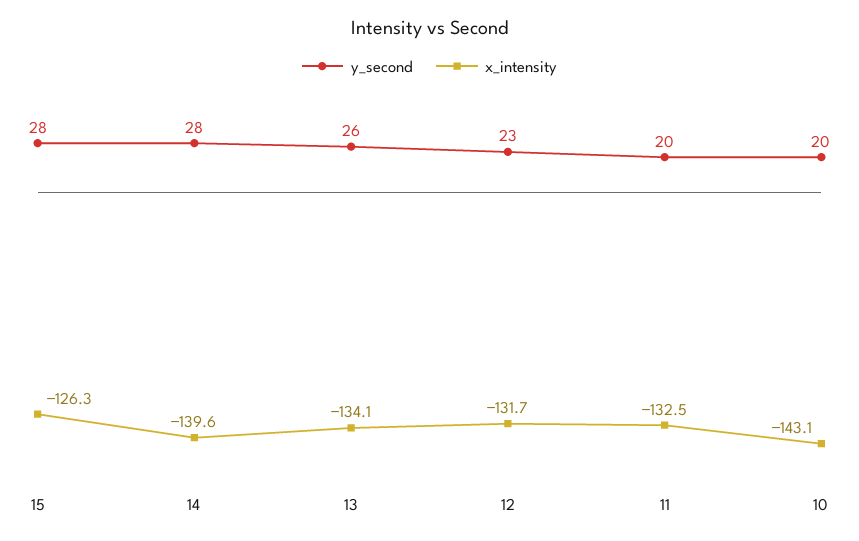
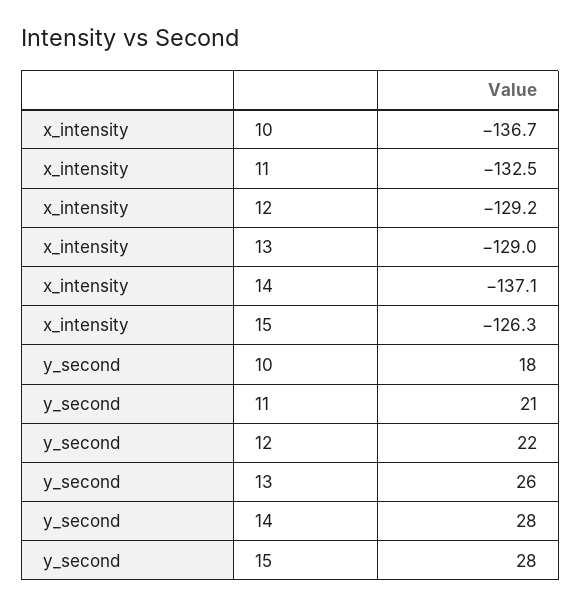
x_intensity, 14: -139.6 -> -137.1
x_intensity, 13: -134.1 -> -129
y_second, 12: 23 -> 22
x_intensity, 12: -131.7 -> -129.2
y_second, 11: 20 -> 21
y_second, 10: 20 -> 18
x_intensity, 10: -143.1 -> -136.7

